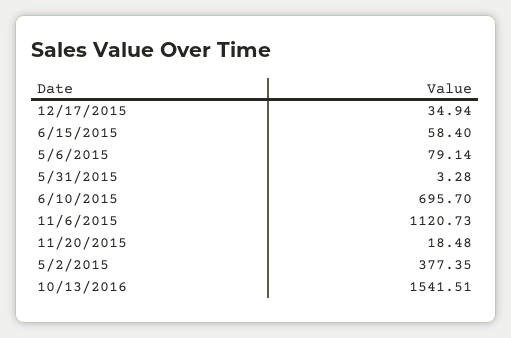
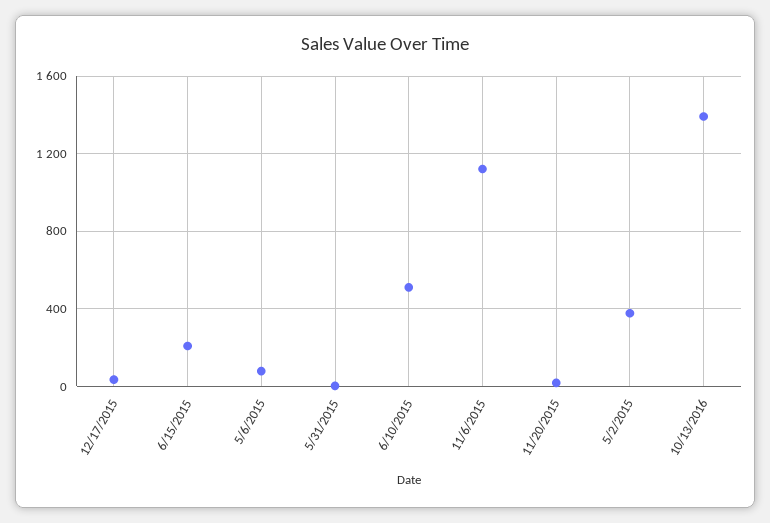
6/15/2015: 58.4 -> 200
6/10/2015: 695.7 -> 500
10/13/2016: 1541.51 -> 1400

